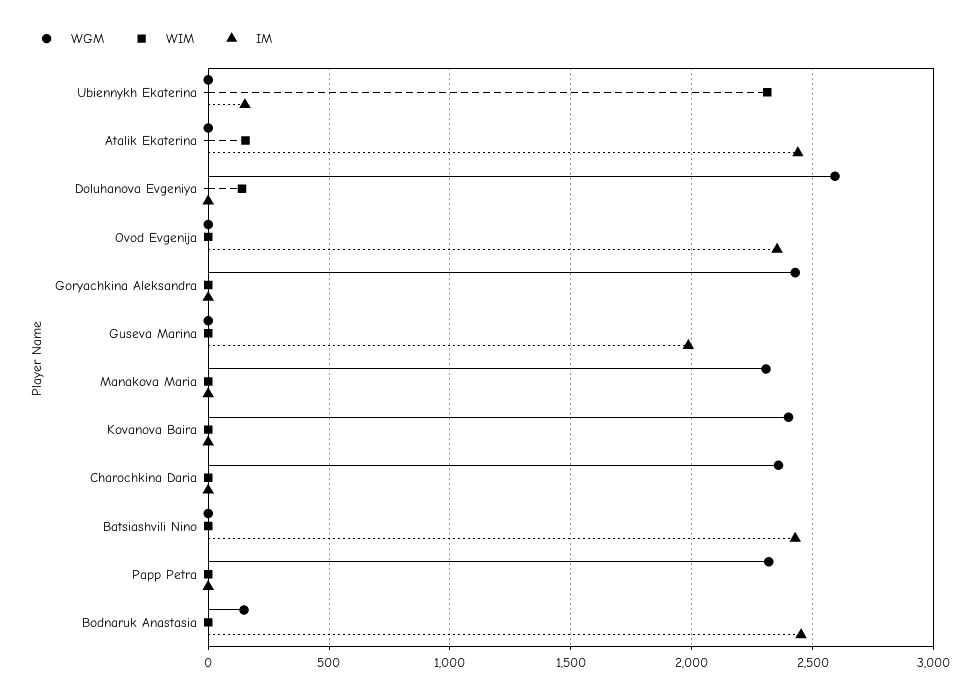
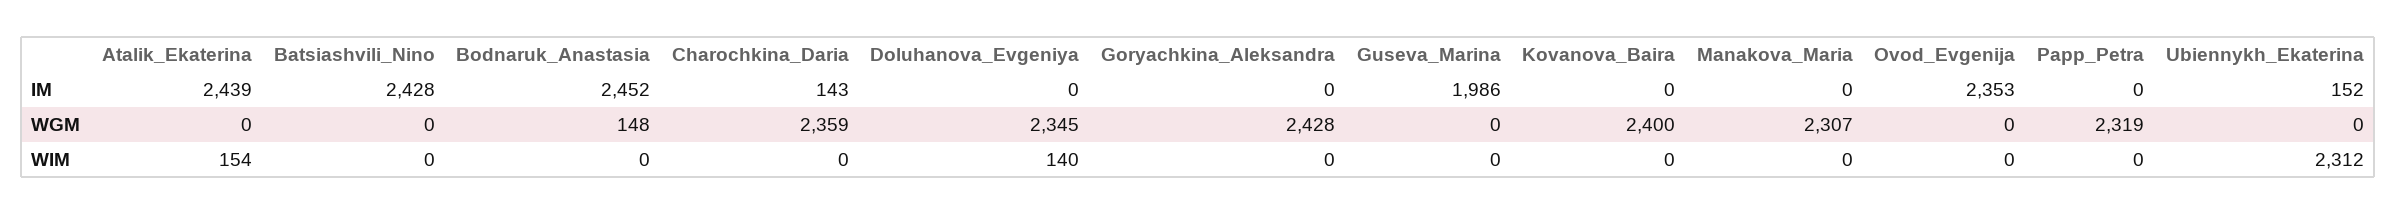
WGM, Doluhanova Evgeniya: 2600 -> 2345
IM, Charochkina Daria: 0 -> 143

